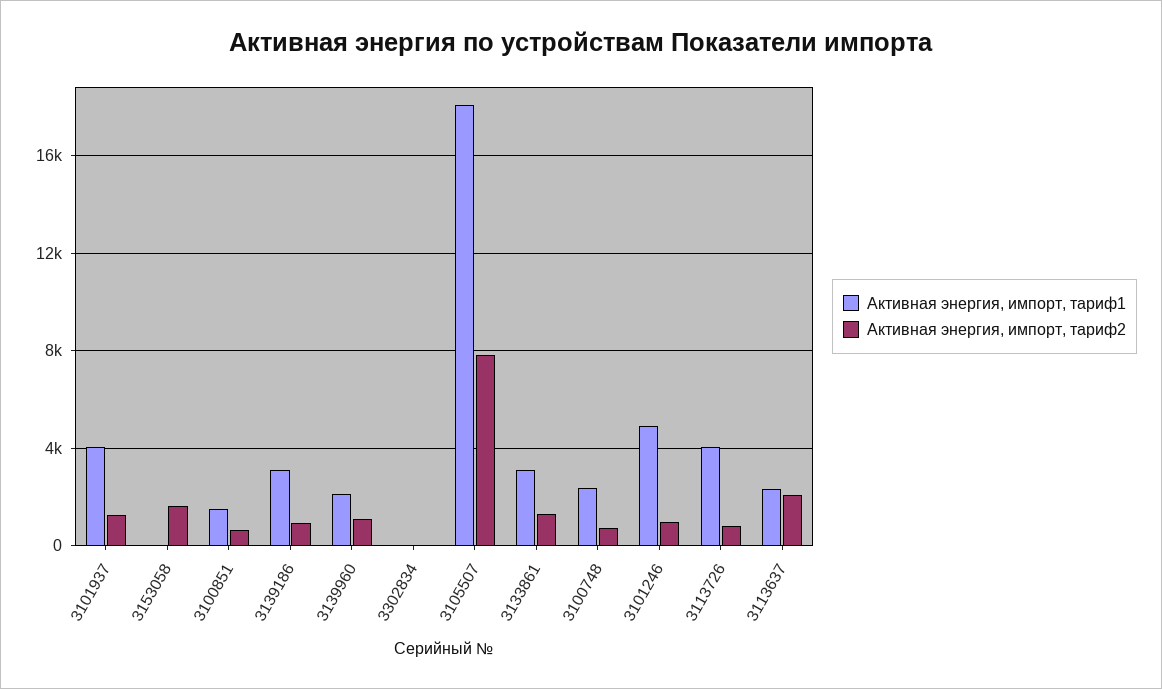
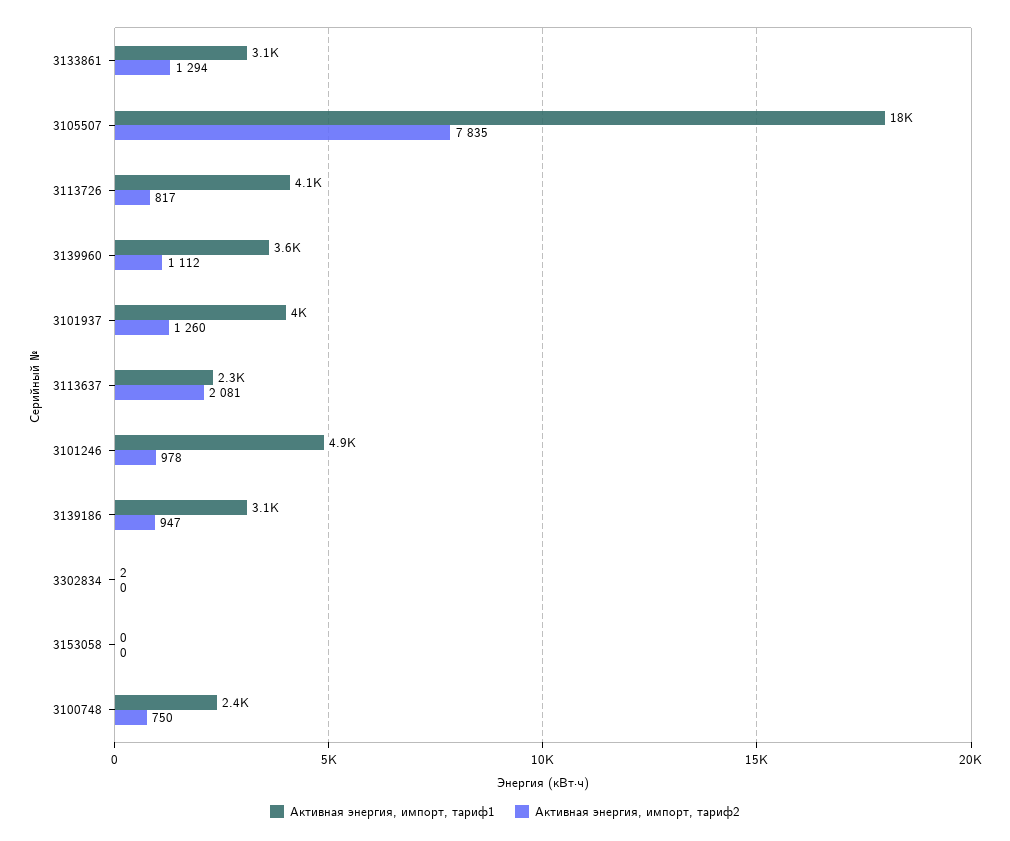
Активная энергия, импорт, тариф2, 3153058: 1500 -> 0
Активная энергия, импорт, тариф1, 3100851: 1500 -> none
Активная энергия, импорт, тариф2, 3100851: 500 -> none
Активная энергия, импорт, тариф1, 3139960: 2000 -> 3600

